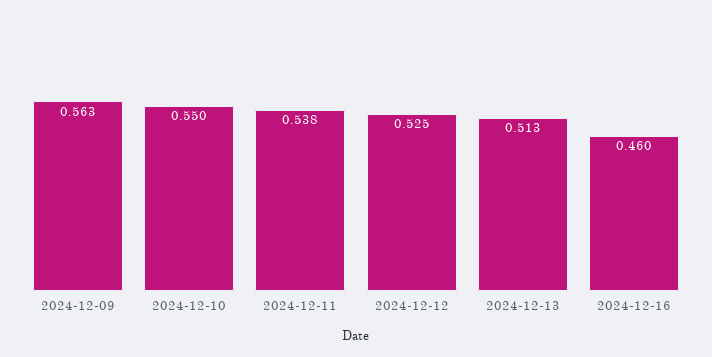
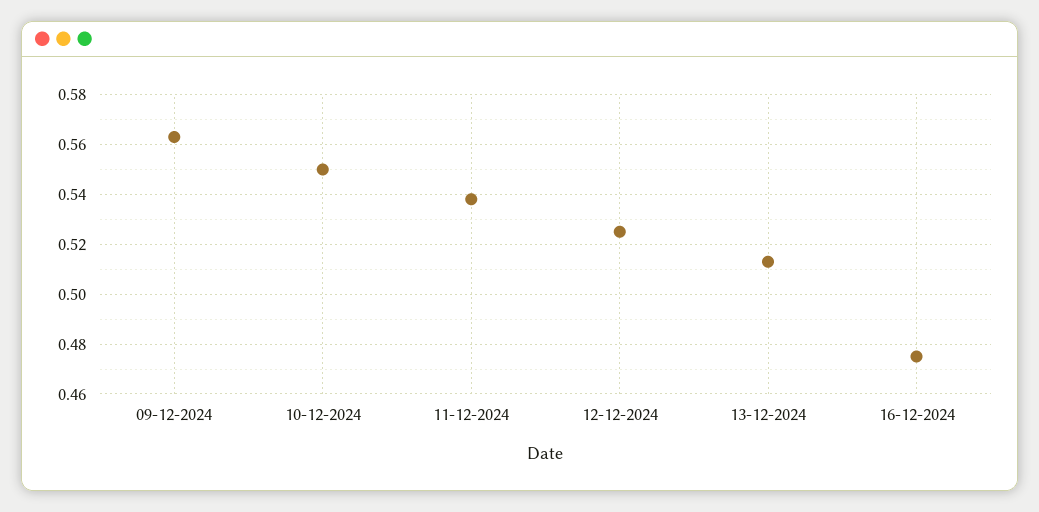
2024-12-16: 0.46 -> 0.475

